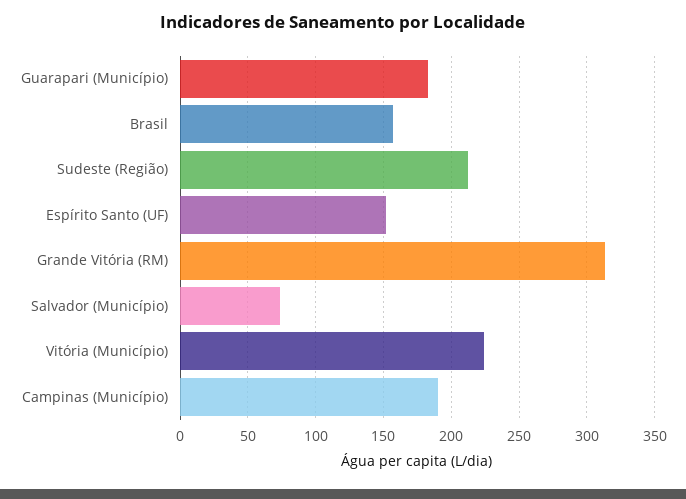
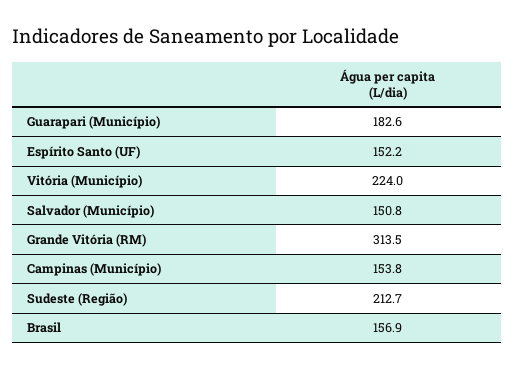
Salvador (Município): 75 -> 150.8
Campinas (Município): 190 -> 153.8

